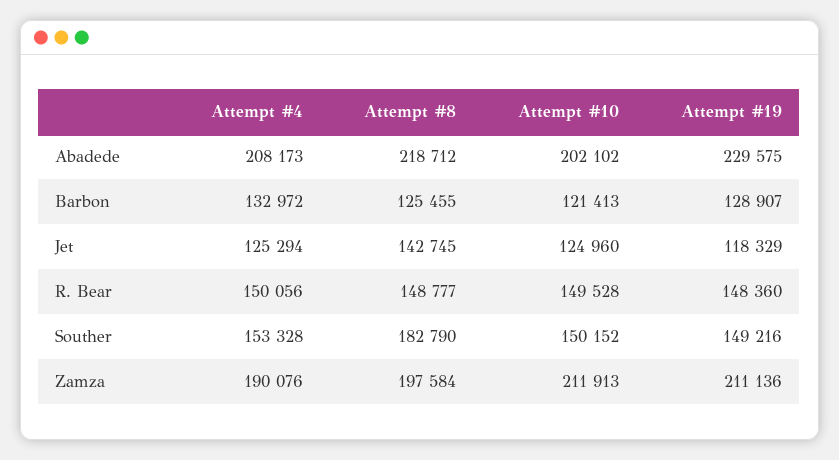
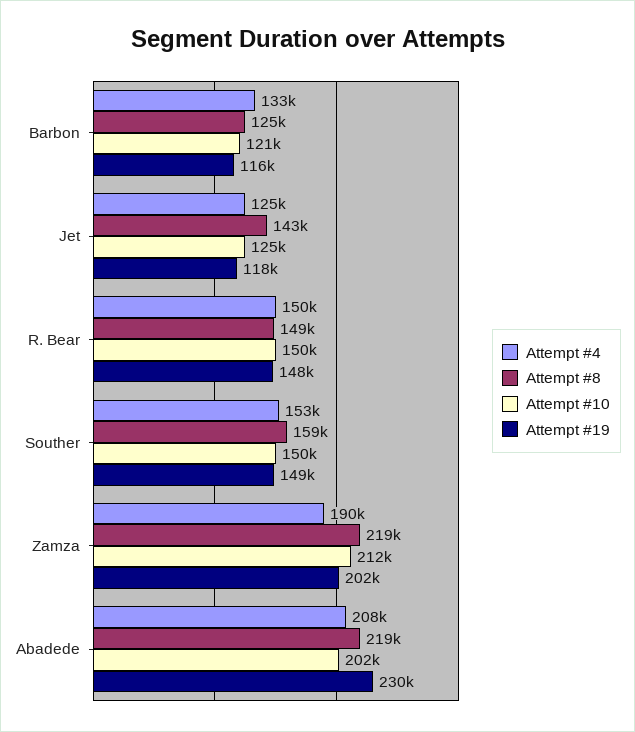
Attempt #19, Barbon: 128907 -> 116000
Attempt #8, Souther: 182790 -> 159000
Attempt #8, Zamza: 197584 -> 219000
Attempt #19, Zamza: 211136 -> 202000

